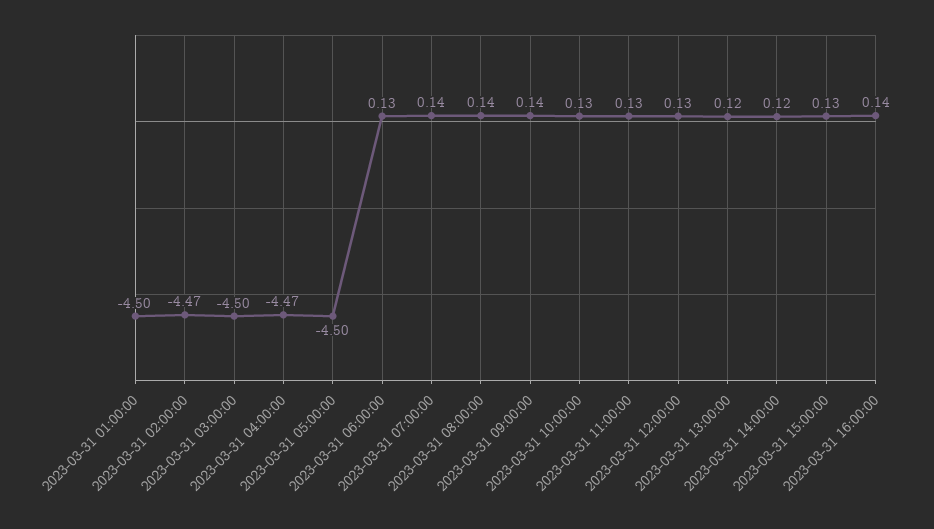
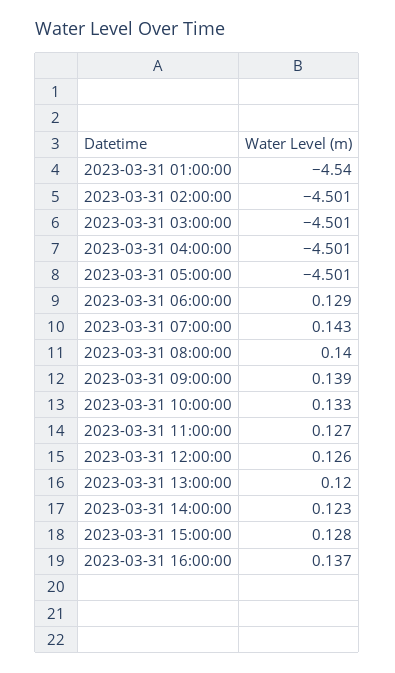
2023-03-31 01:00:00: -4.5 -> -4.54
2023-03-31 02:00:00: -4.47 -> -4.501
2023-03-31 04:00:00: -4.47 -> -4.501

